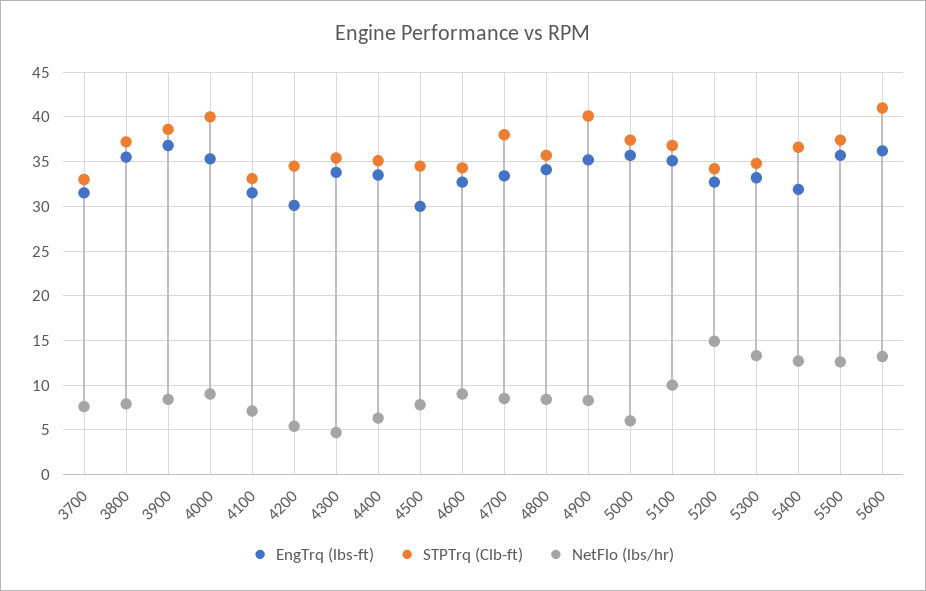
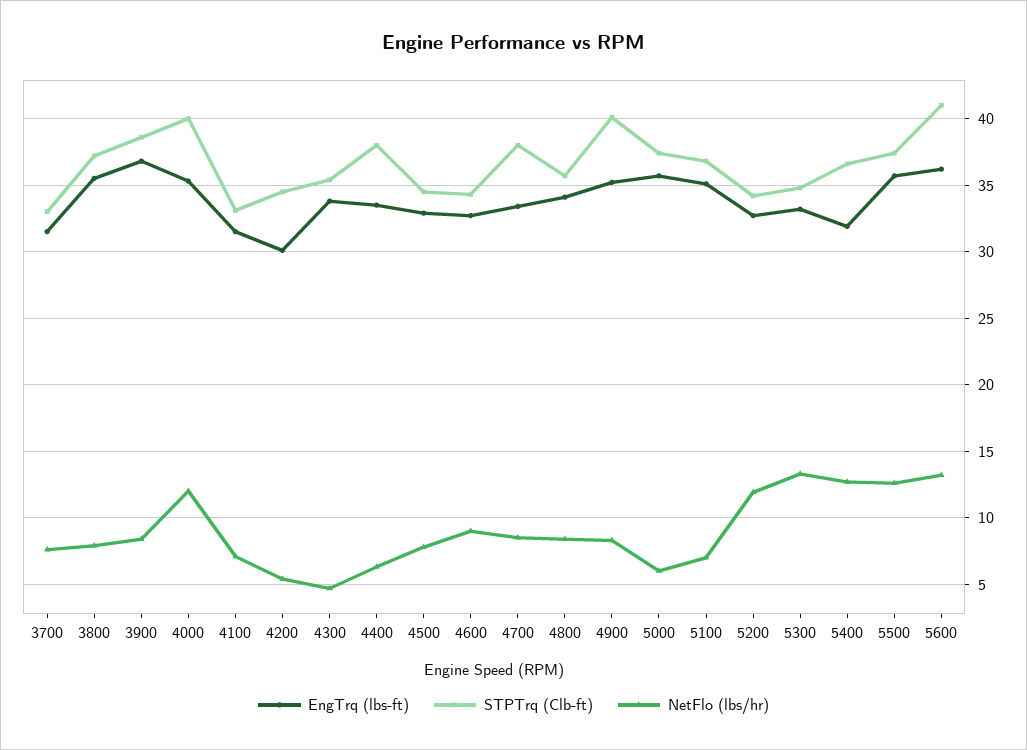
NetFlo (lbs/hr), 4000: 9 -> 12
STPTrq (Clb-ft), 4400: 35 -> 38
EngTrq (lbs-ft), 4500: 30 -> 33
NetFlo (lbs/hr), 5100: 10 -> 7
NetFlo (lbs/hr), 5200: 15 -> 12

